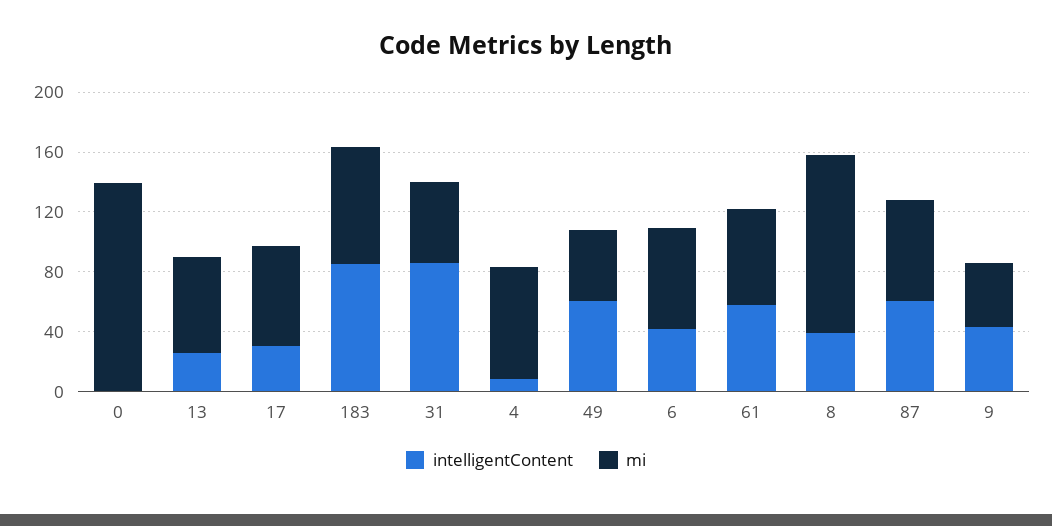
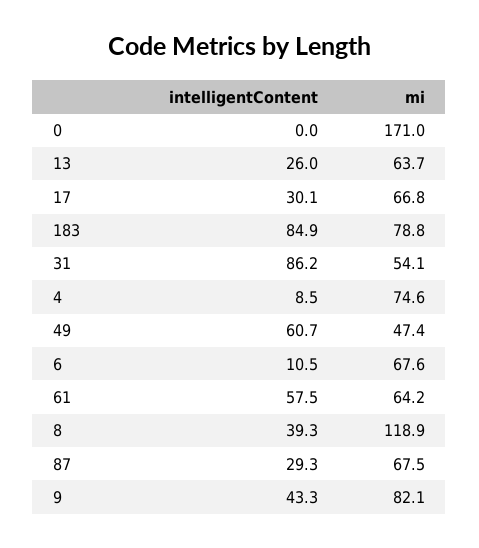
mi, 0: 140 -> 171
intelligentContent, 6: 40 -> 10.5
intelligentContent, 87: 60 -> 29.3
mi, 9: 40 -> 82.1

